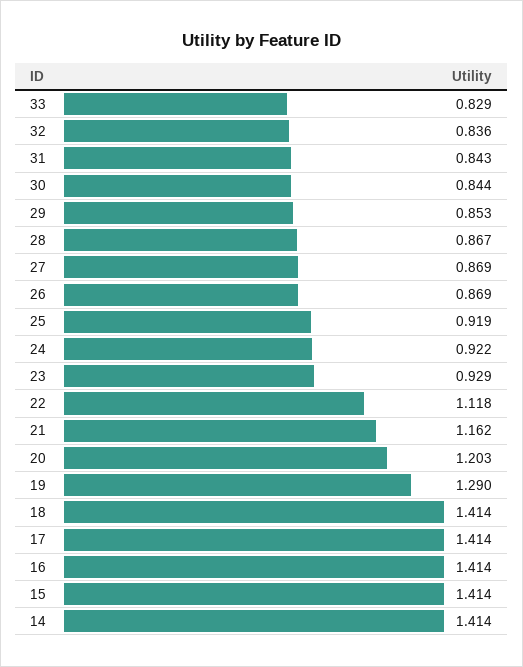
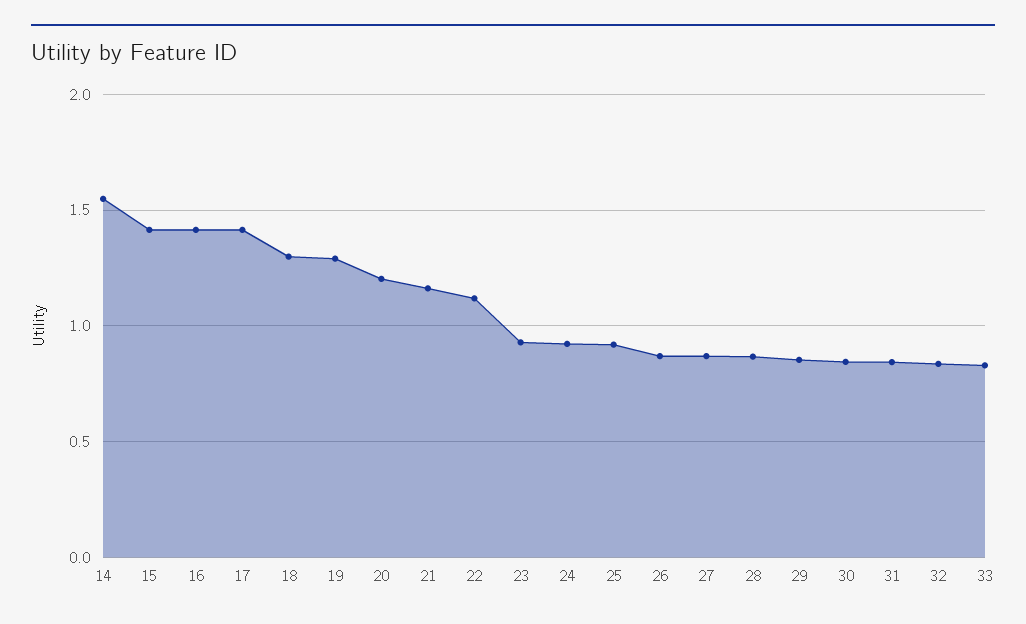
18: 1.414 -> 1.3
14: 1.414 -> 1.55

